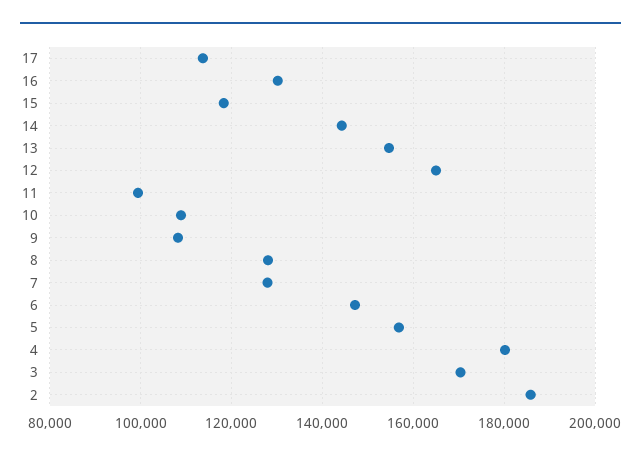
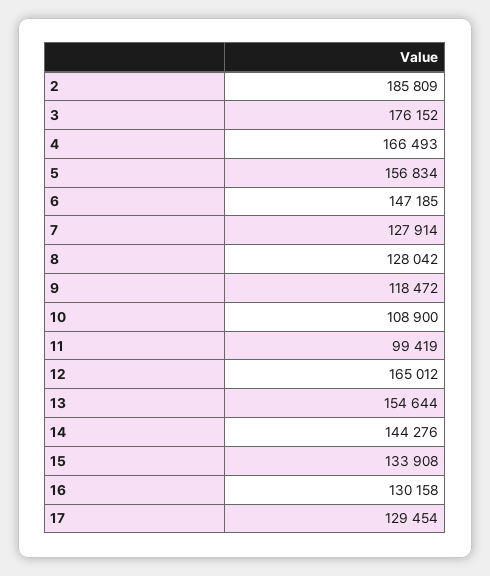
17: 114000 -> 129454
15: 118000 -> 133908
9: 108000 -> 118472
4: 180000 -> 166493
3: 170000 -> 176152

